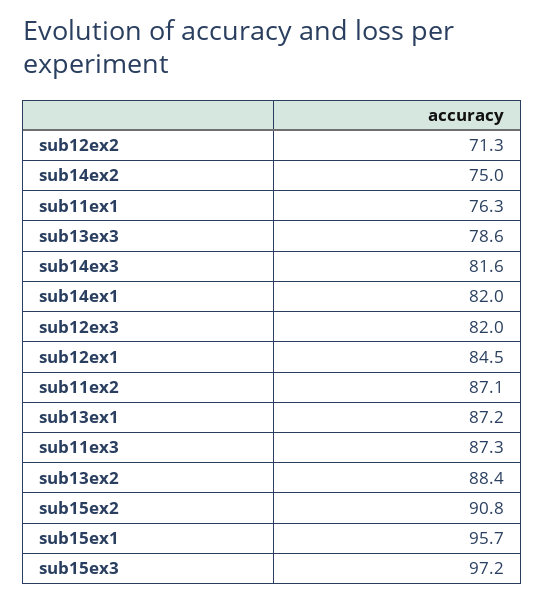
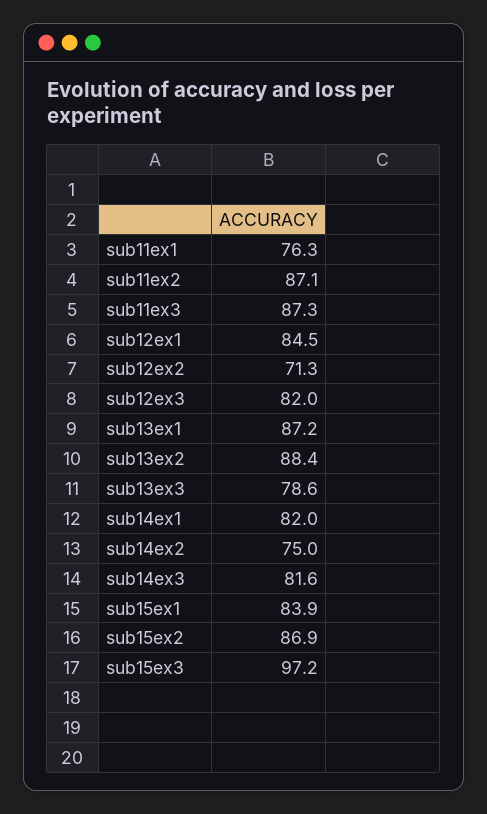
sub15ex2: 90.8 -> 86.9
sub15ex1: 95.7 -> 83.9

